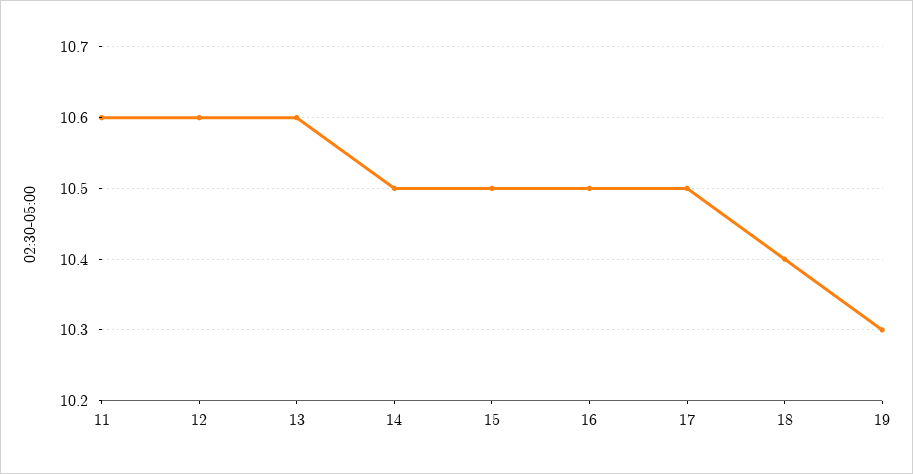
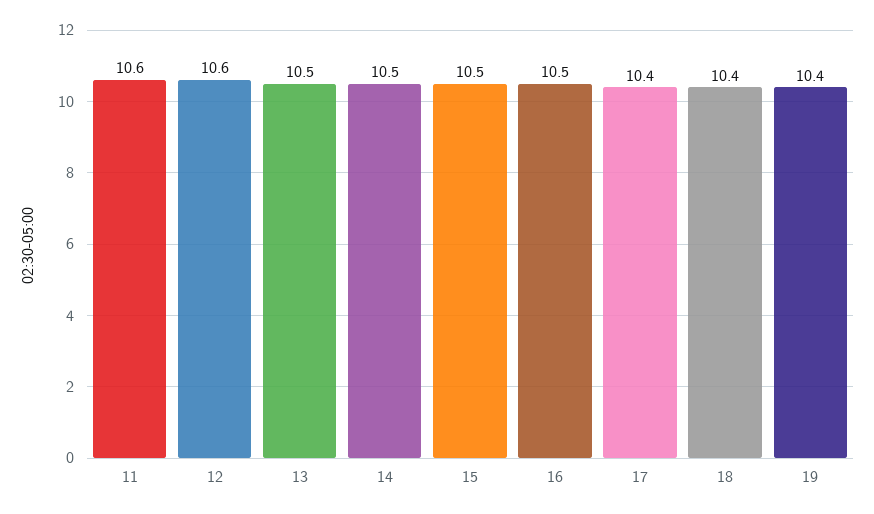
13: 10.6 -> 10.5
17: 10.5 -> 10.4
19: 10.3 -> 10.4

